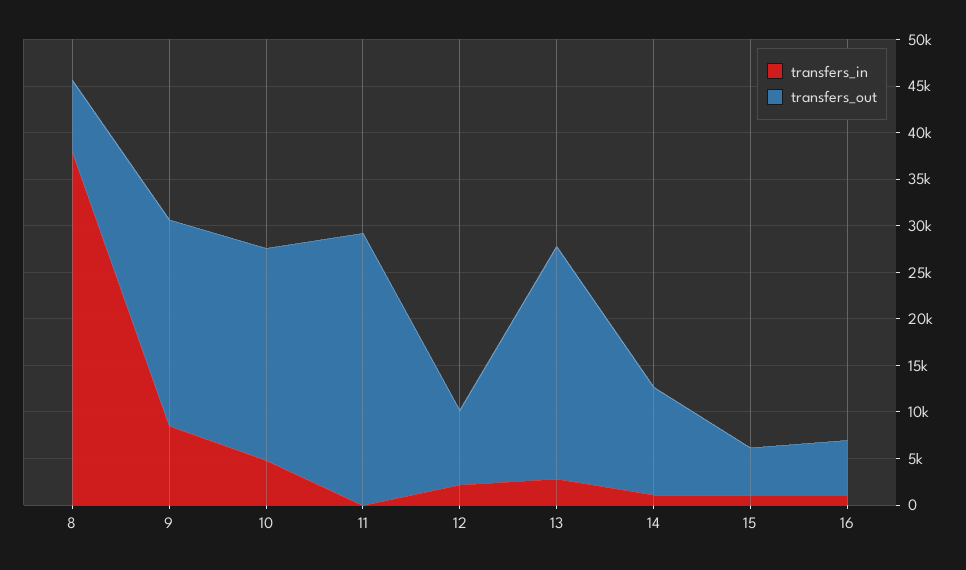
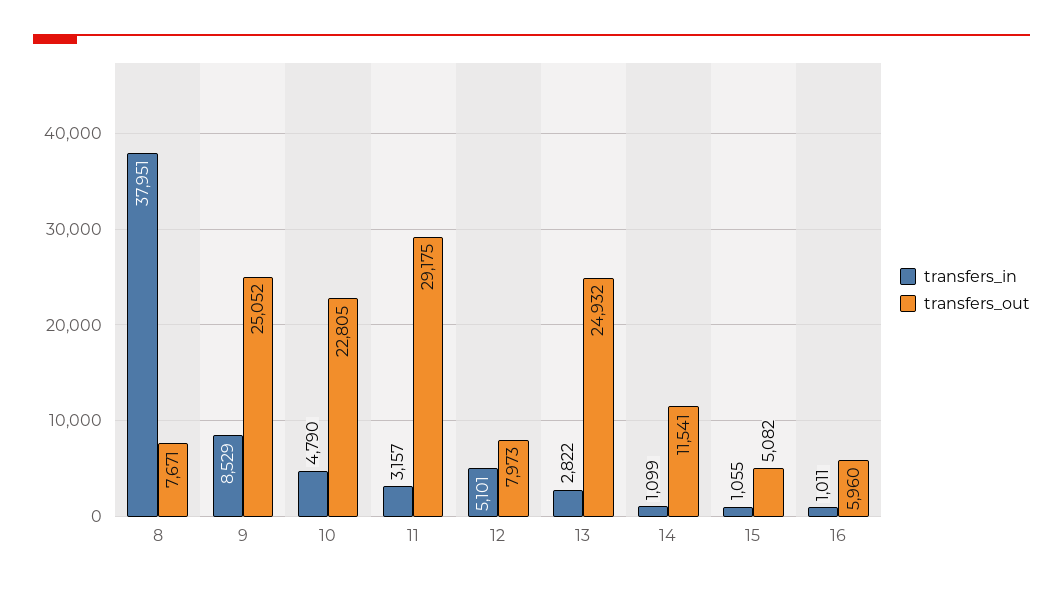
transfers_out, 9: 22000 -> 25052
transfers_in, 11: 0 -> 3157
transfers_in, 12: 2000 -> 5101

